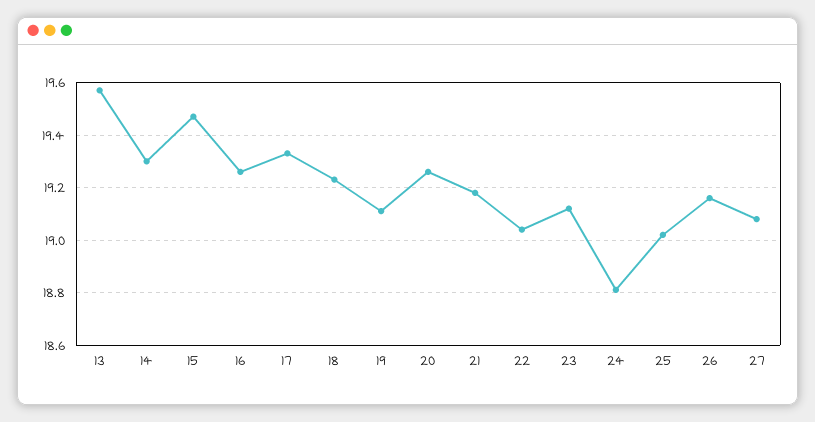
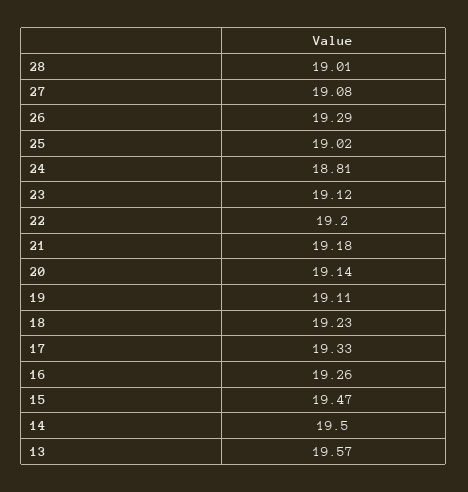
14: 19.3 -> 19.5
20: 19.25 -> 19.14
22: 19.05 -> 19.2
26: 19.15 -> 19.29
28: none -> 19.01

